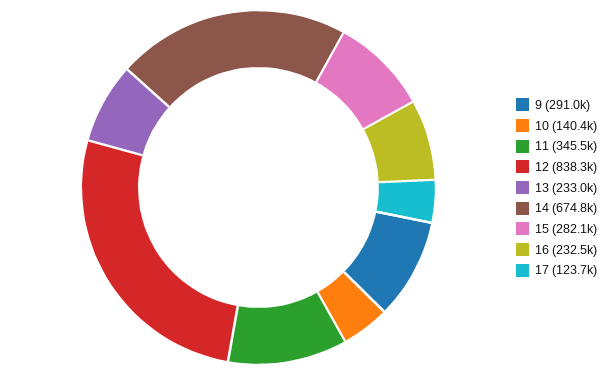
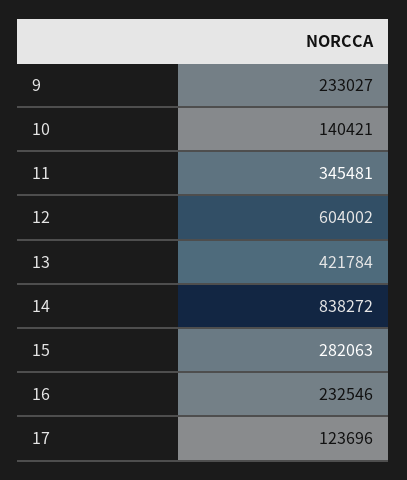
9: 291000 -> 233027
12: 838300 -> 604002
13: 233000 -> 421784
14: 674800 -> 838272

